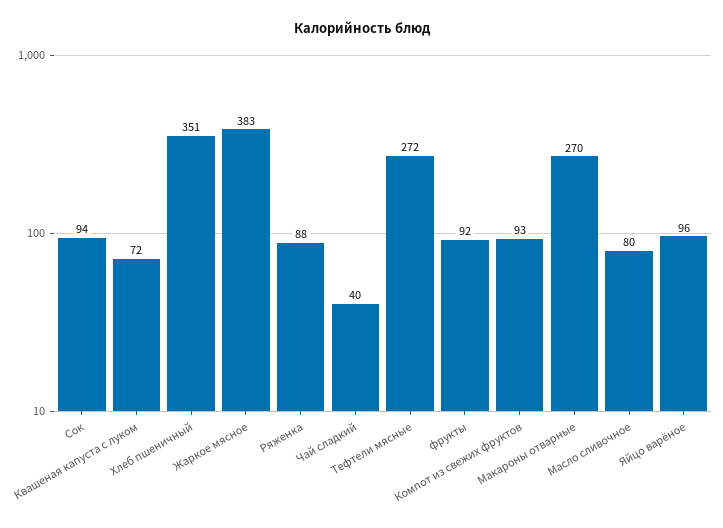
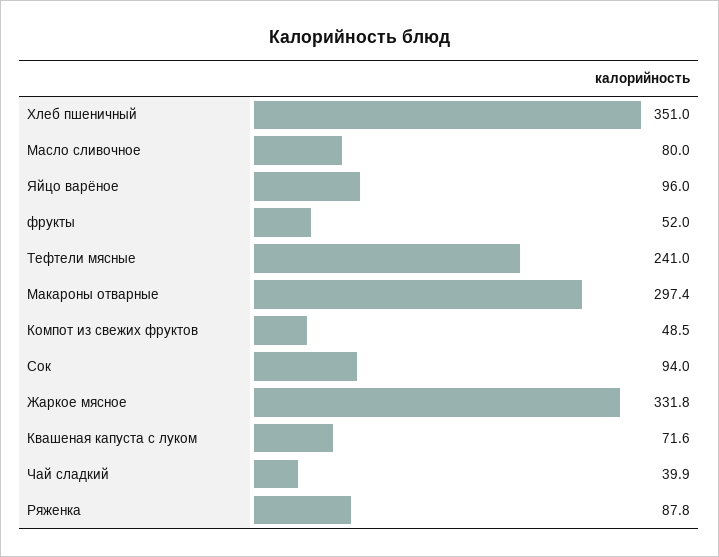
Жаркое мясное: 383 -> 331.8
Тефтели мясные: 272 -> 241
фрукты: 92 -> 52
Компот из свежих фруктов: 93 -> 48.5
Макароны отварные: 270 -> 297.4

